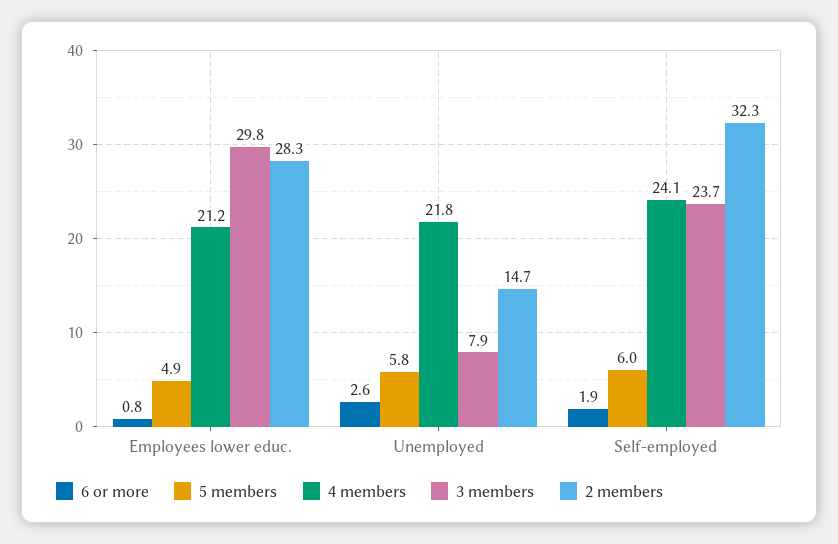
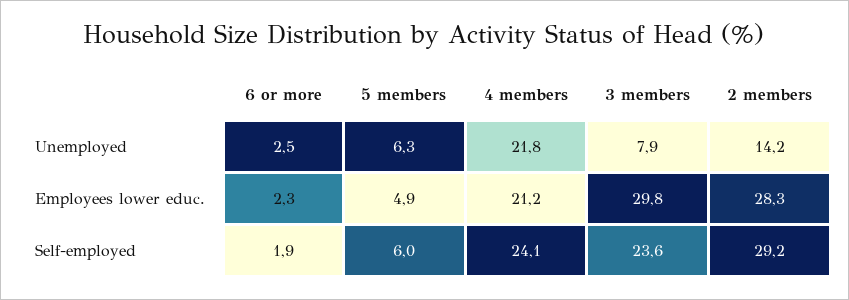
6 or more, Employees lower educ.: 0.8 -> 2.3
6 or more, Unemployed: 2.6 -> 2.5
5 members, Unemployed: 5.8 -> 6.3
2 members, Unemployed: 14.7 -> 14.2
3 members, Self-employed: 23.7 -> 23.6
2 members, Self-employed: 32.3 -> 29.2

